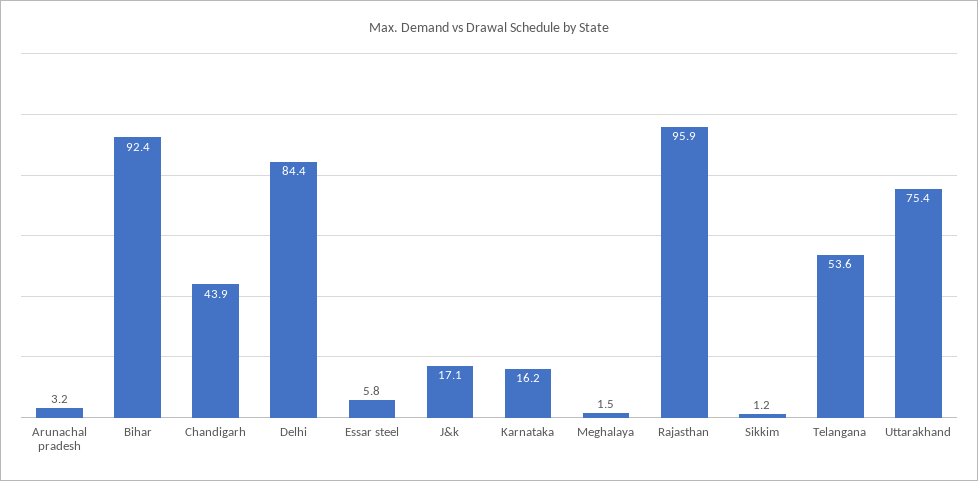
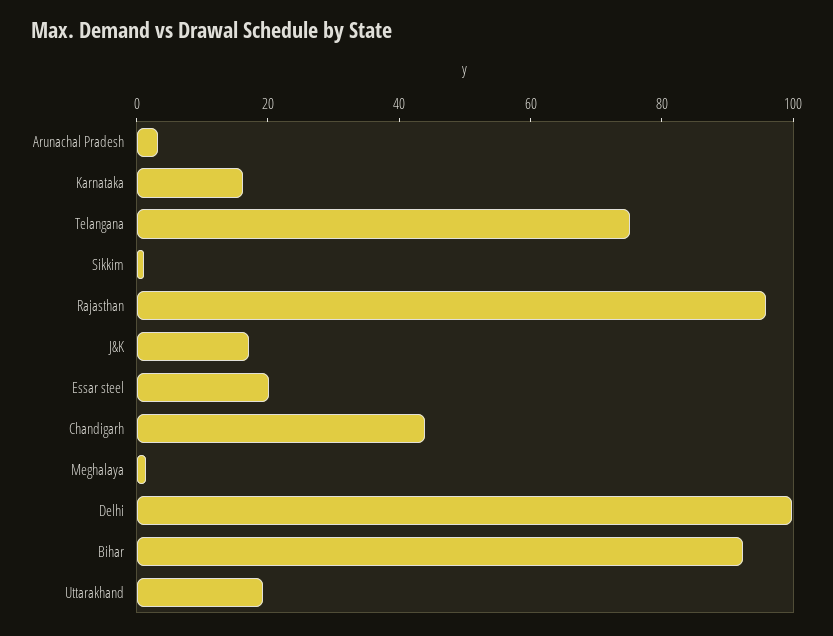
Delhi: 84.4 -> 100
Essar steel: 5.8 -> 20
Telangana: 53.6 -> 75
Uttarakhand: 75.4 -> 20

